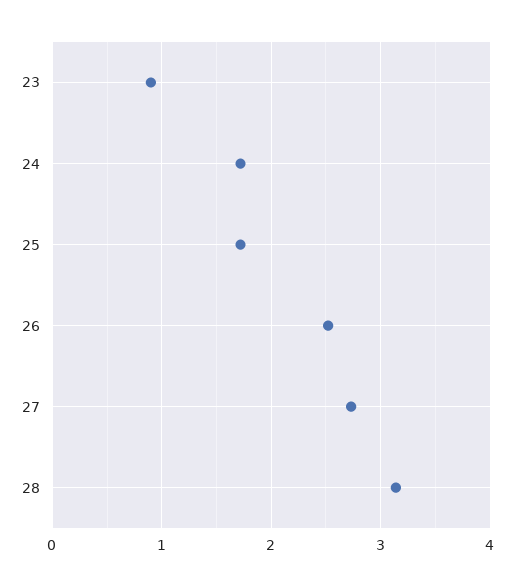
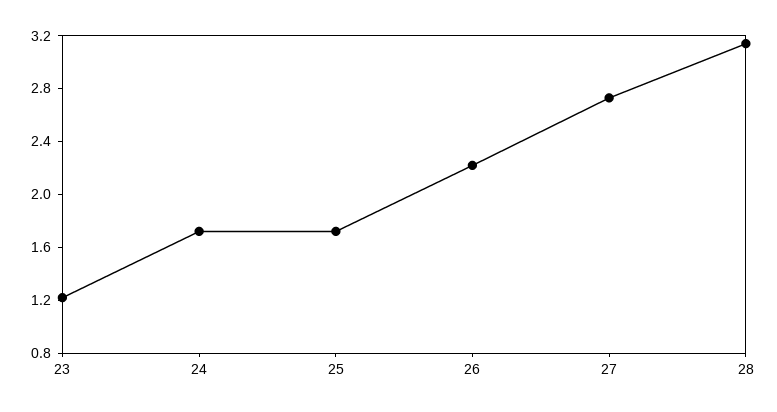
23: 0.9 -> 1.2
26: 2.5 -> 2.2

